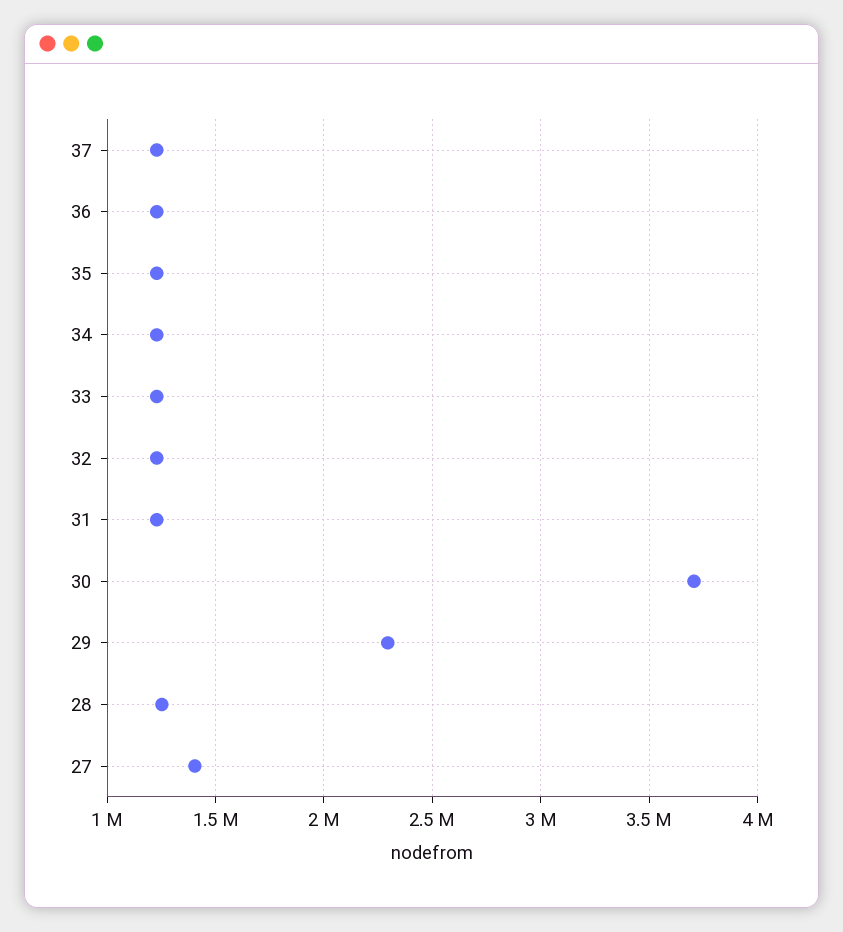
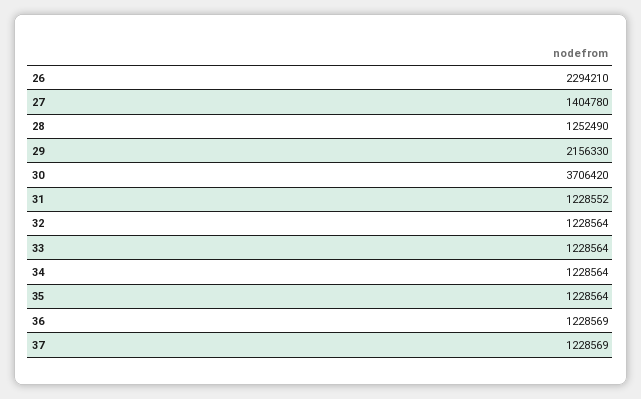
29: 2300000 -> 2156330
26: none -> 2294210

